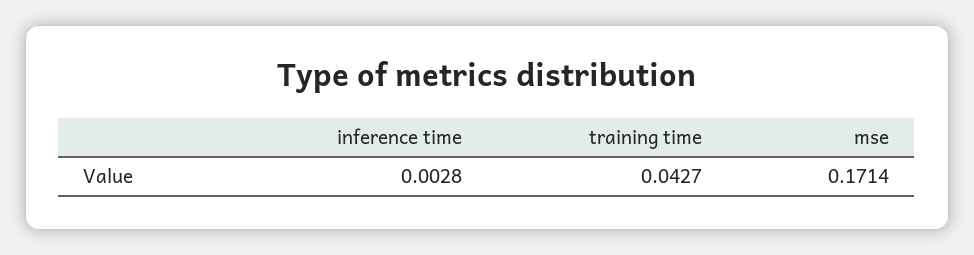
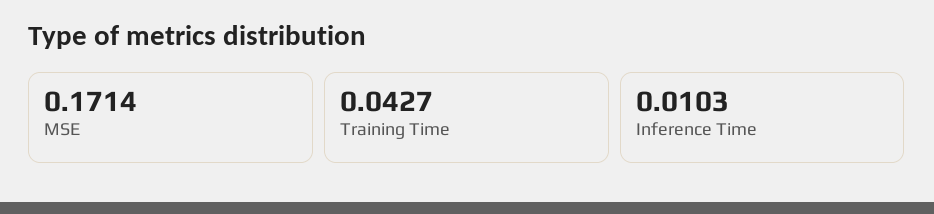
inference time: 0.0028 -> 0.0103

